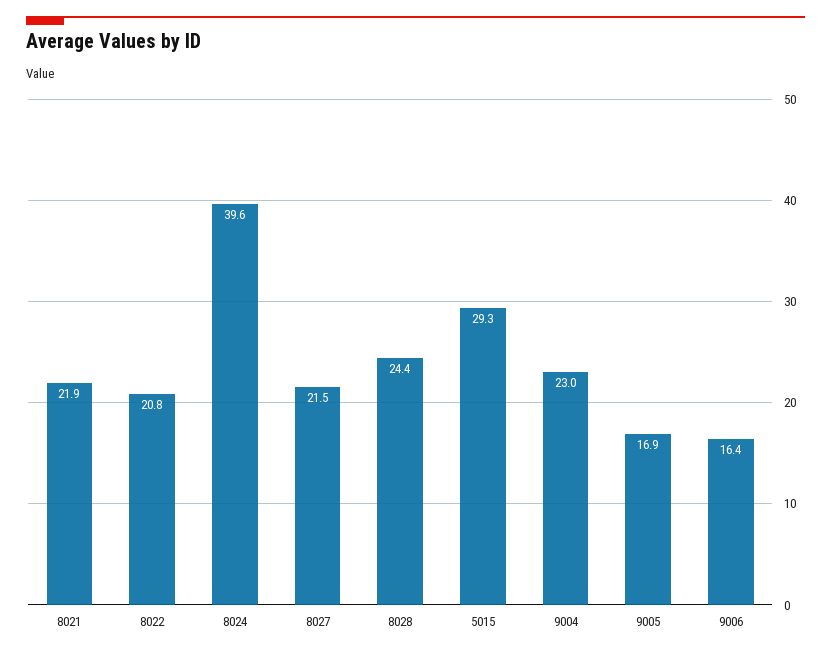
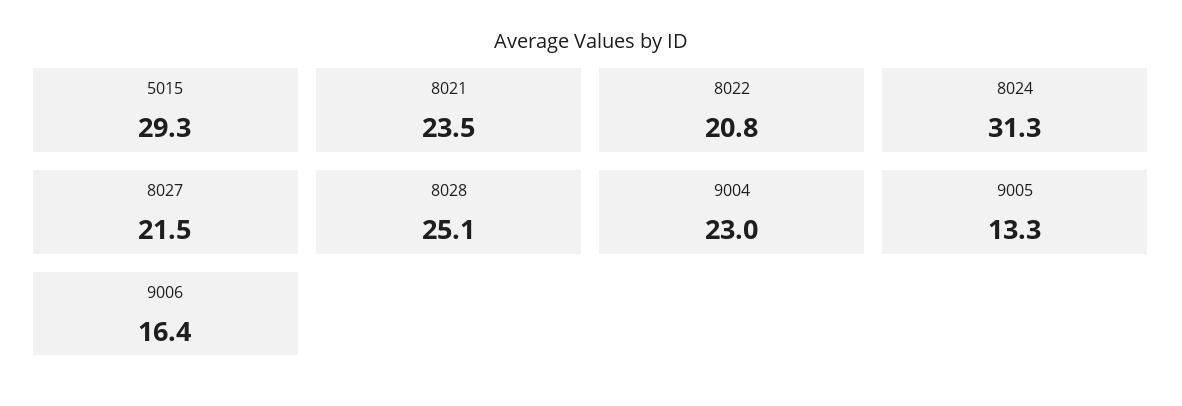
8021: 21.9 -> 23.5
8024: 39.6 -> 31.3
8028: 24.4 -> 25.1
9005: 16.9 -> 13.3

